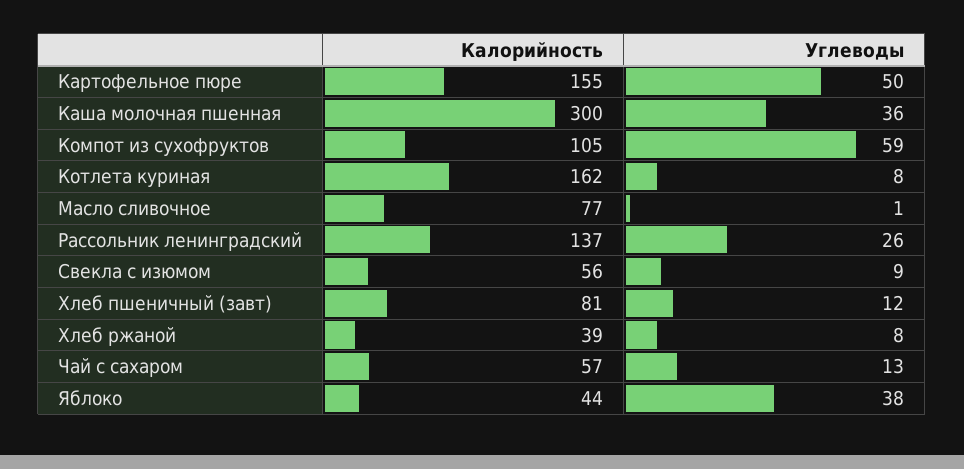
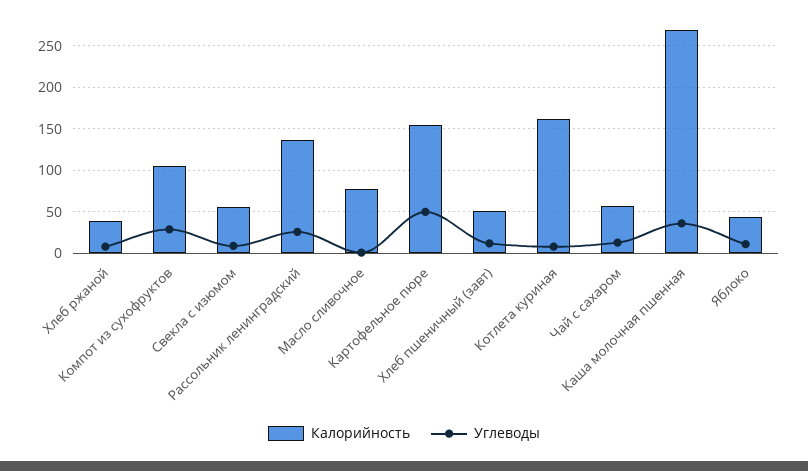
Калорийность, Каша молочная пшенная: 300 -> 270
Углеводы, Компот из сухофруктов: 59 -> 30
Калорийность, Хлеб пшеничный (завт): 81 -> 50
Углеводы, Яблоко: 38 -> 10

